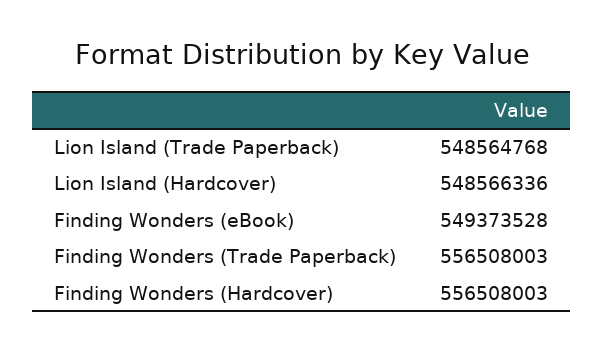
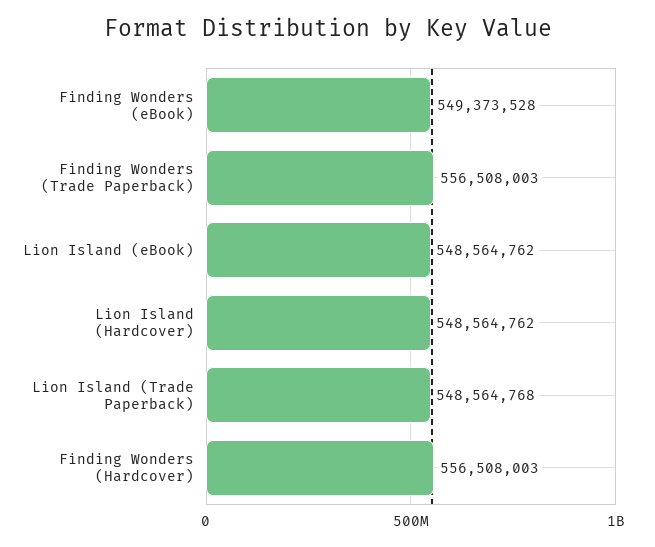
Lion Island (Hardcover): 548566336 -> 548564762
Lion Island (eBook): none -> 548564762

